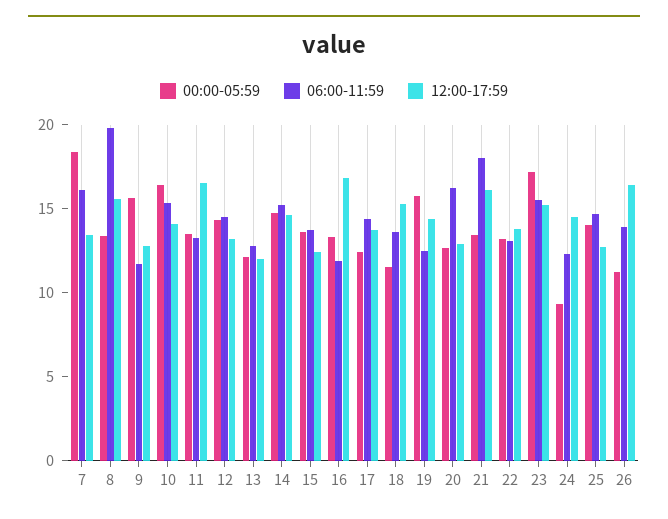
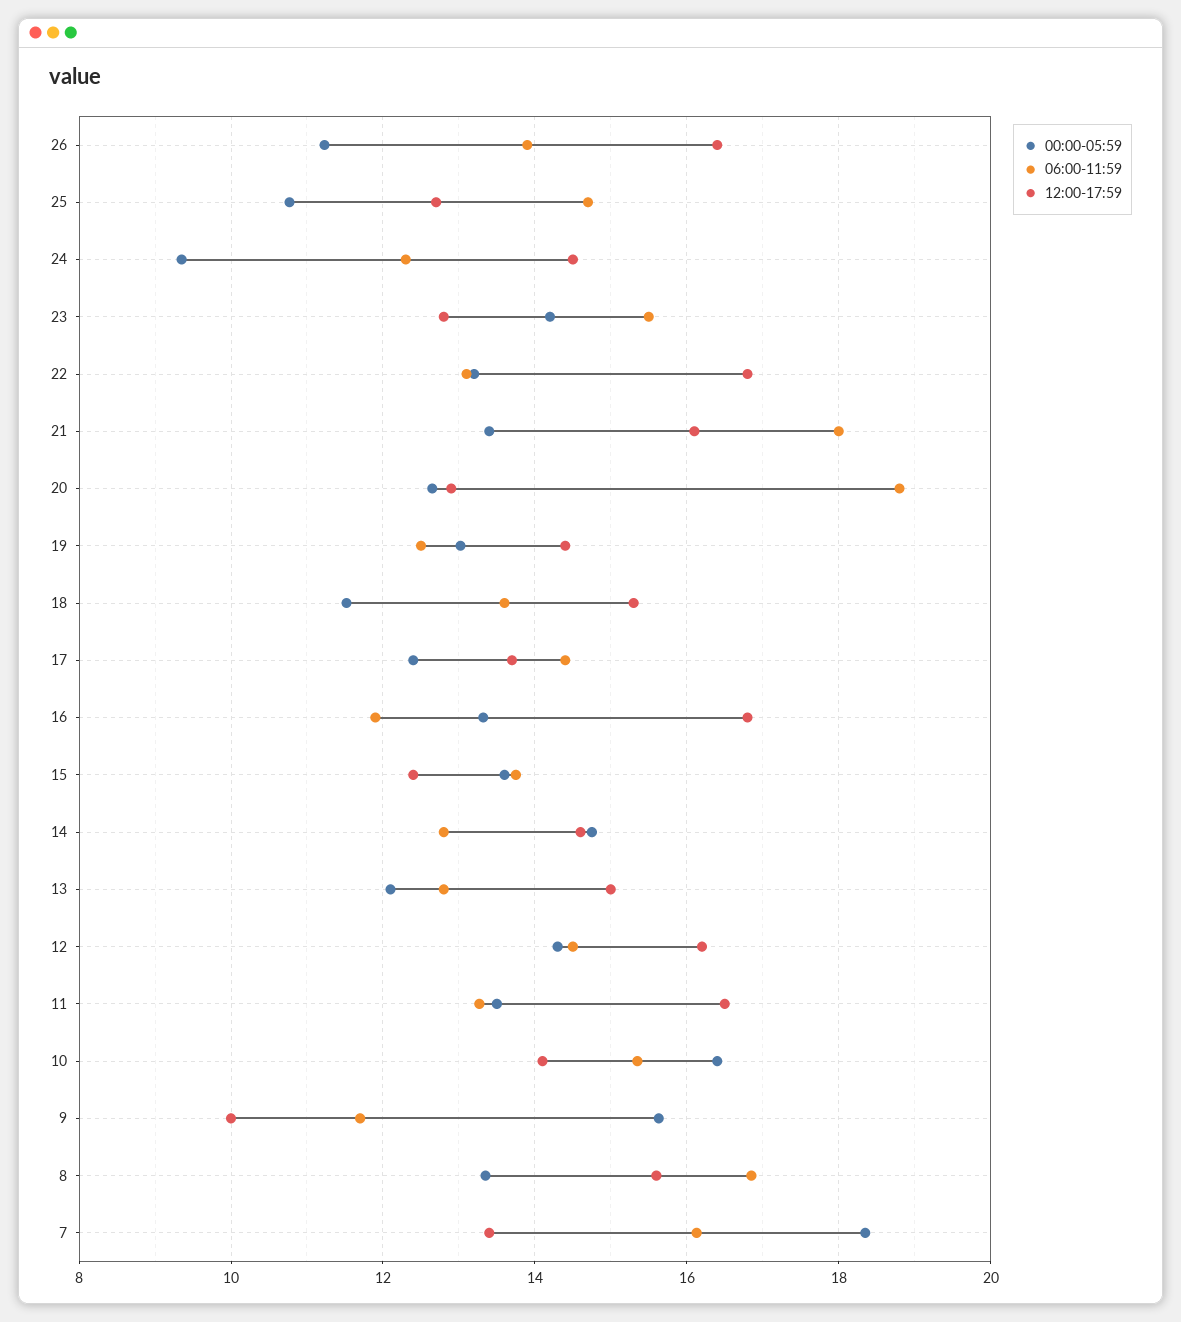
06:00-11:59, 8: 20 -> 16.8
12:00-17:59, 9: 13 -> 10
12:00-17:59, 12: 13 -> 16.2
12:00-17:59, 13: 12 -> 15
06:00-11:59, 14: 15 -> 12.8
00:00-05:59, 19: 16 -> 13
06:00-11:59, 20: 16 -> 18.8
12:00-17:59, 22: 14 -> 16.8
00:00-05:59, 23: 17 -> 14.2
12:00-17:59, 23: 15 -> 12.8
00:00-05:59, 25: 14 -> 10.8

